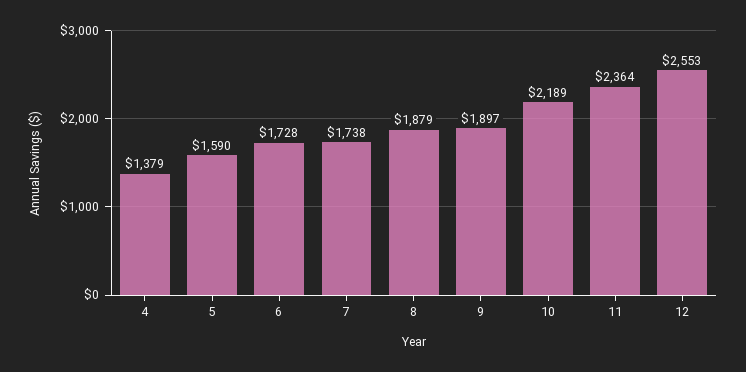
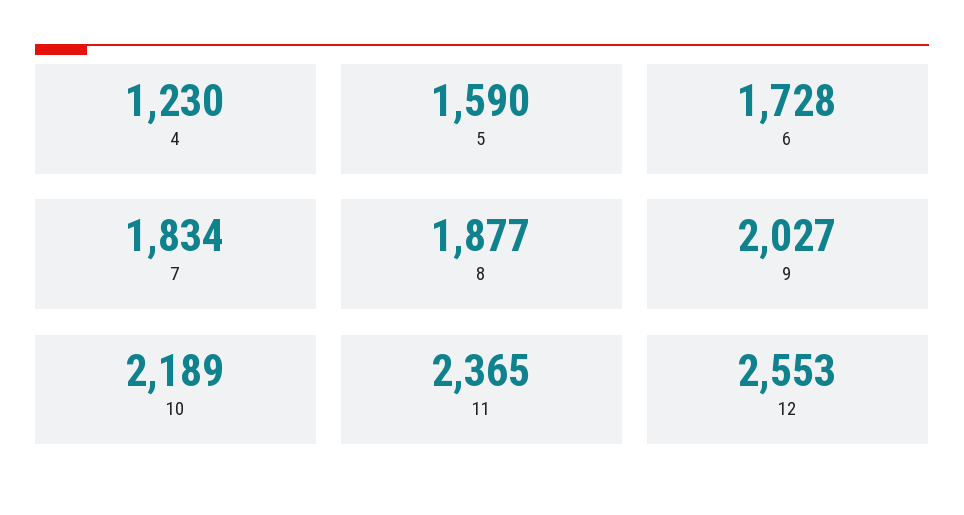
4: 1379 -> 1230
7: 1738 -> 1834
8: 1879 -> 1877
9: 1897 -> 2027
11: 2364 -> 2365

